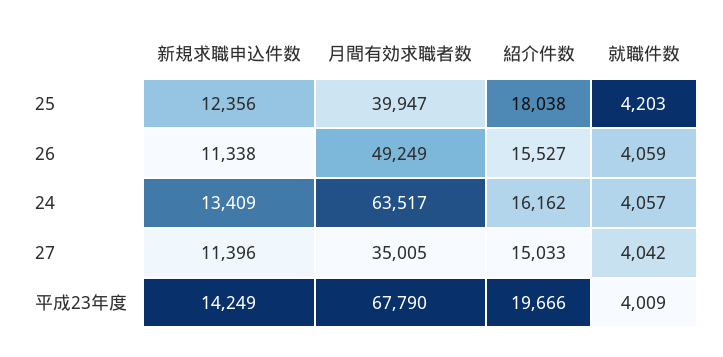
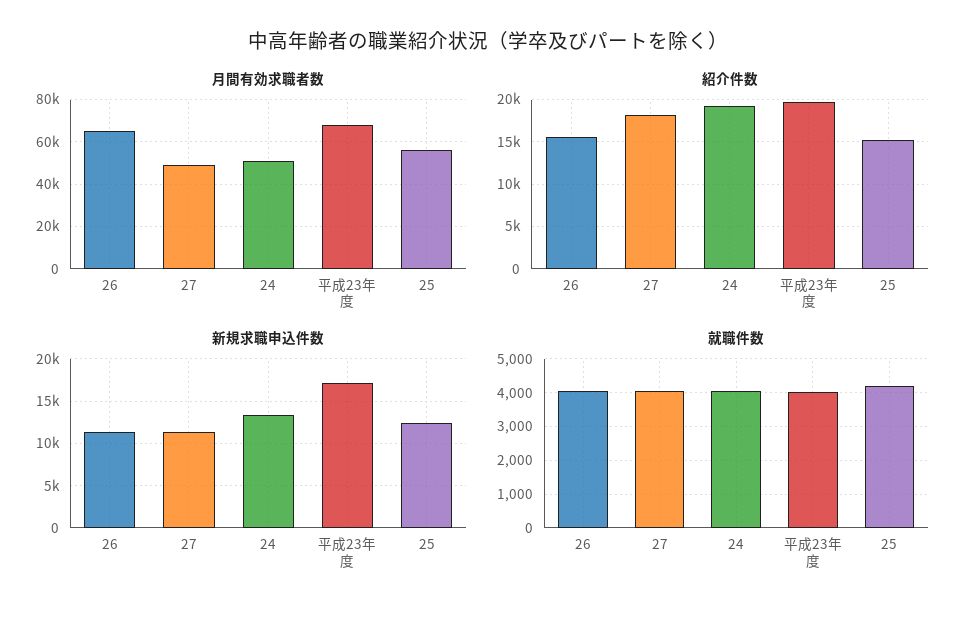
月間有効求職者数, 25: 39947 -> 55000
紹介件数, 25: 18038 -> 15000
月間有効求職者数, 26: 49249 -> 65000
月間有効求職者数, 24: 63517 -> 50000
紹介件数, 24: 16162 -> 19000
月間有効求職者数, 27: 35005 -> 50000
紹介件数, 27: 15033 -> 18000
新規求職申込件数, 平成23年度: 14249 -> 17000

